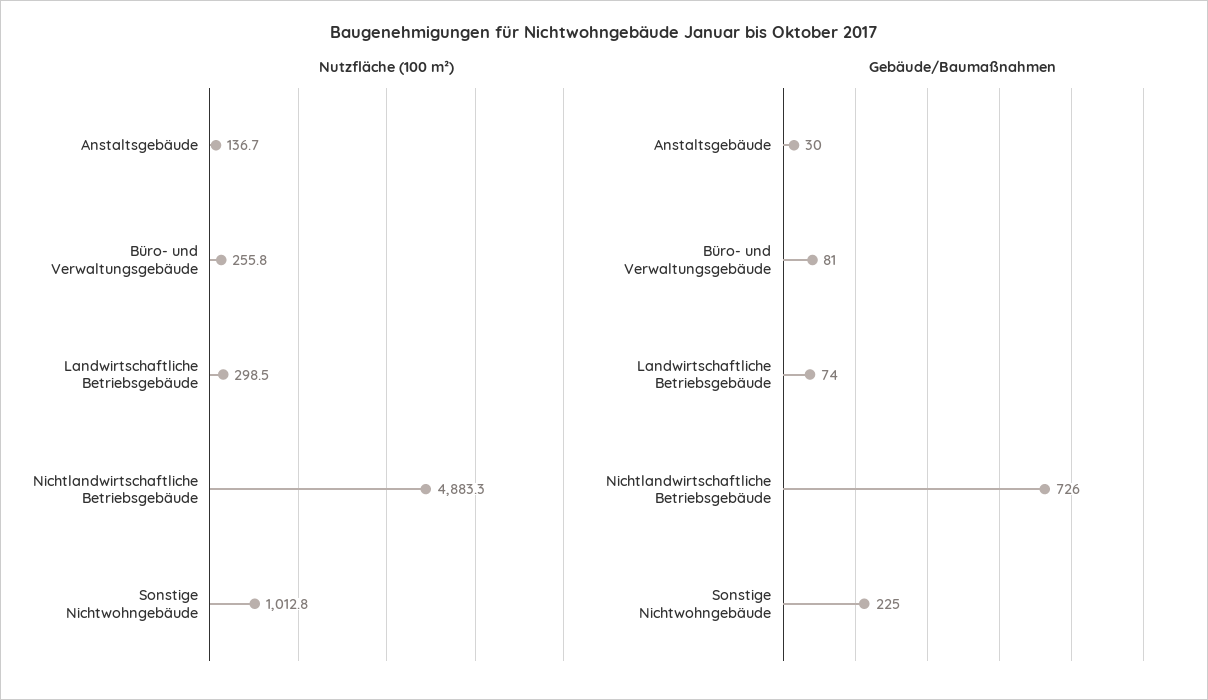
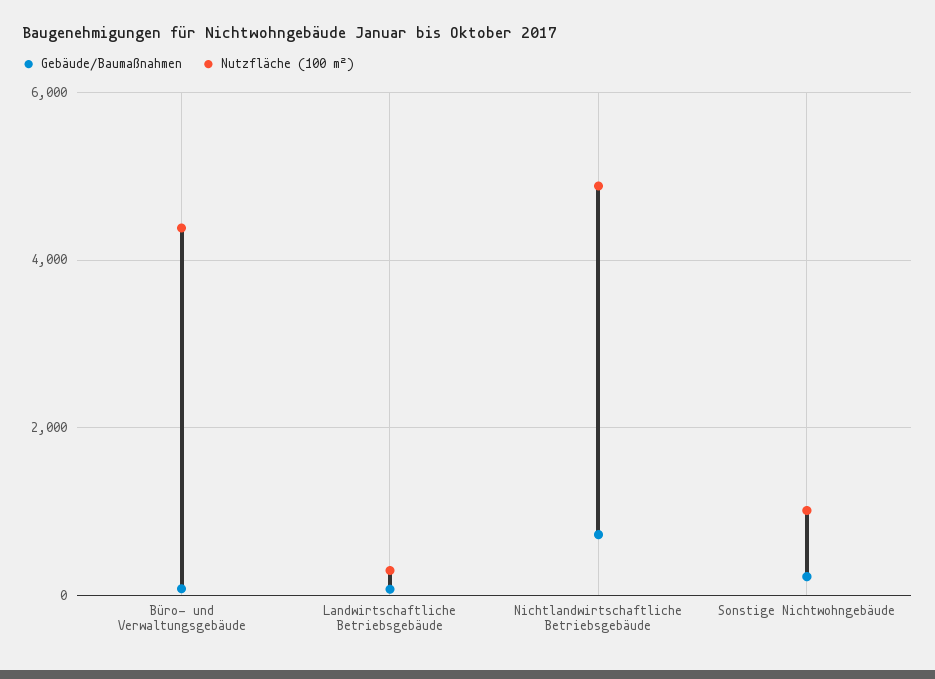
Nutzfläche (100 m²), Anstaltsgebäude: 136.7 -> none
Nutzfläche (100 m²), Büro- und Verwaltungsgebäude: 255.8 -> 4400
Gebäude/Baumaßnahmen, Anstaltsgebäude: 30 -> none

